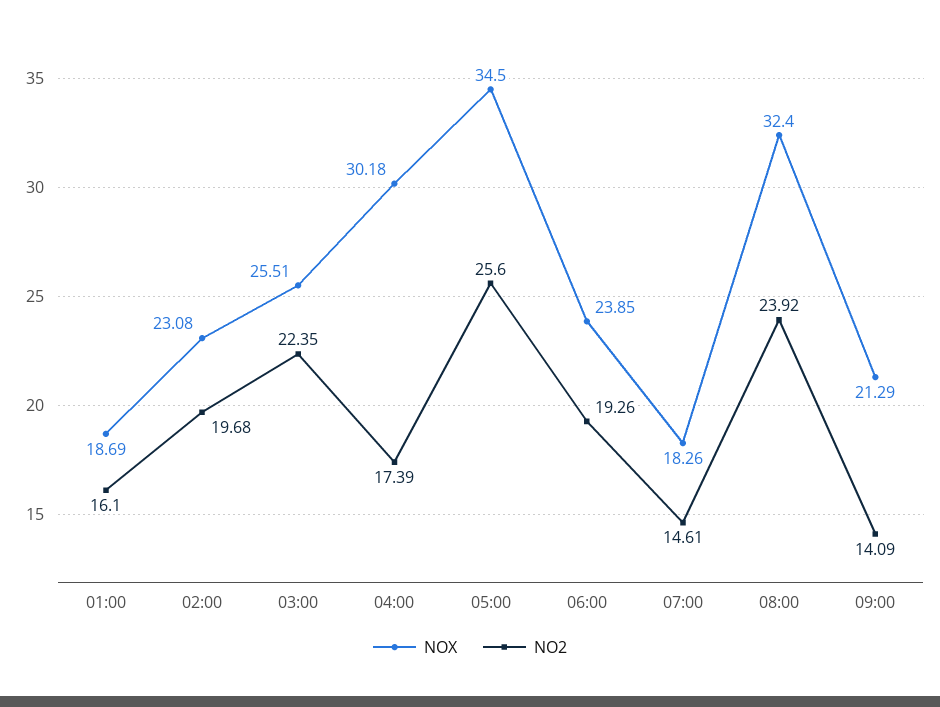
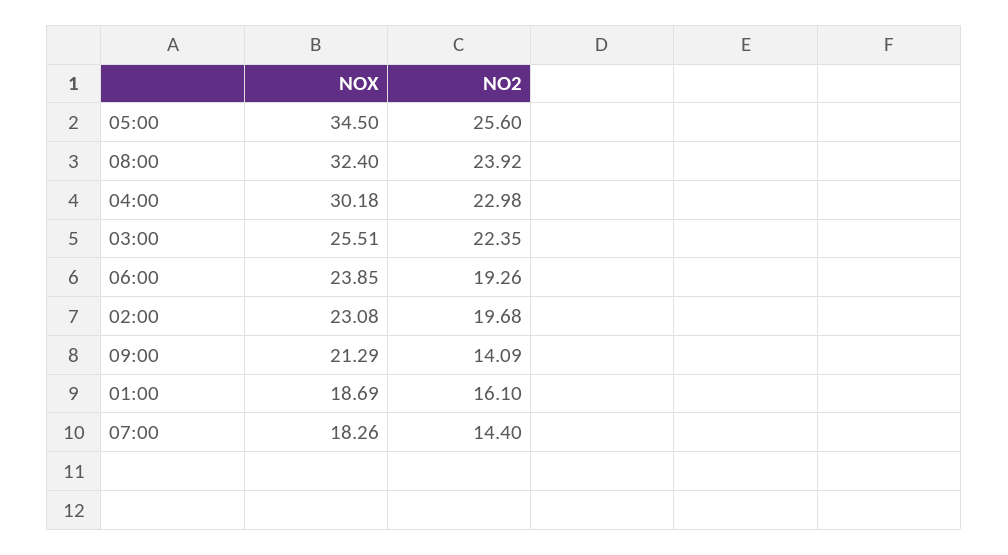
NO2, 04:00: 17.39 -> 22.98
NO2, 07:00: 14.61 -> 14.4

